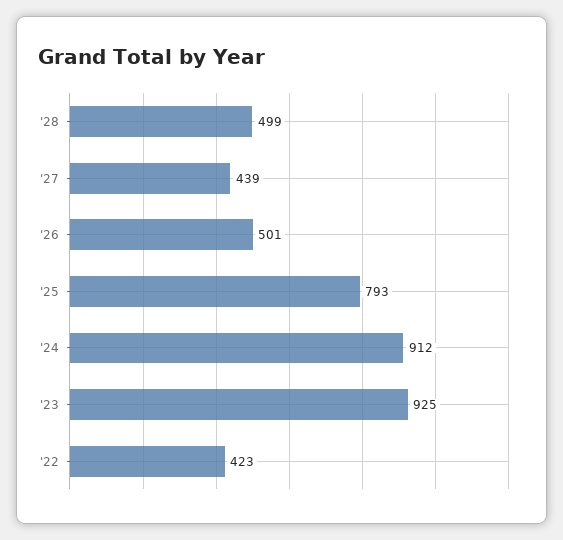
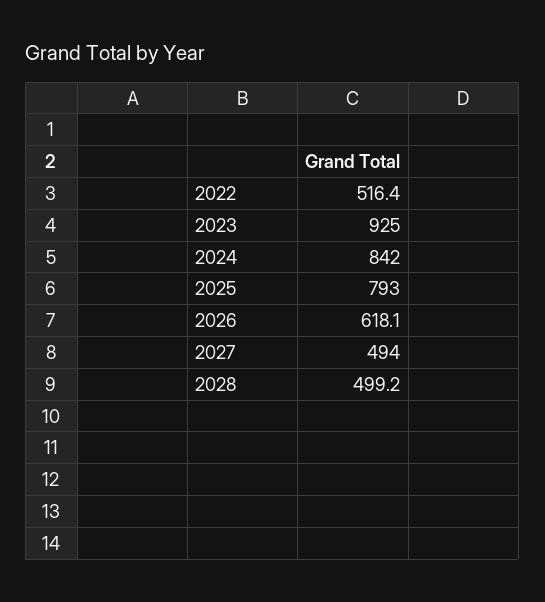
'27: 439 -> 494
'26: 501 -> 618.1
'24: 912 -> 842
'22: 423 -> 516.4

